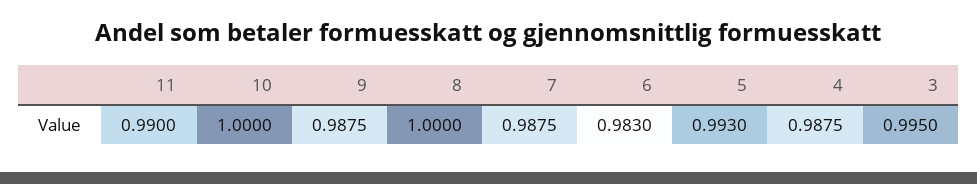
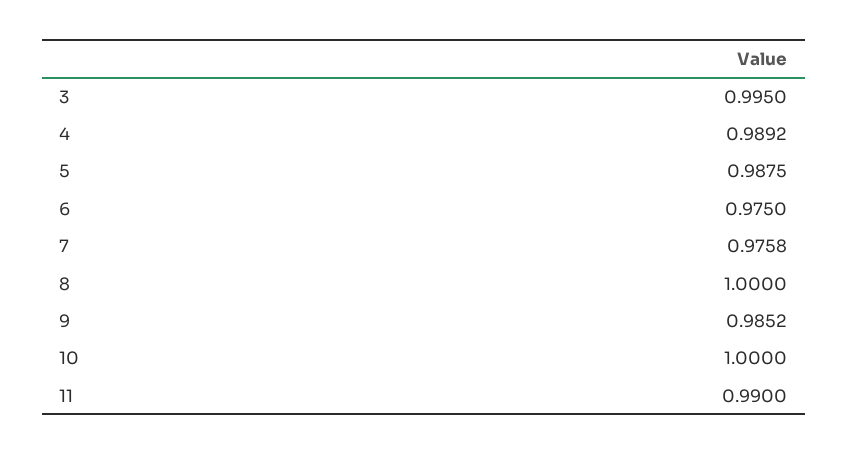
9: 0.9875 -> 0.9852
7: 0.9875 -> 0.9758
6: 0.983 -> 0.975
5: 0.993 -> 0.9875
4: 0.9875 -> 0.9892

